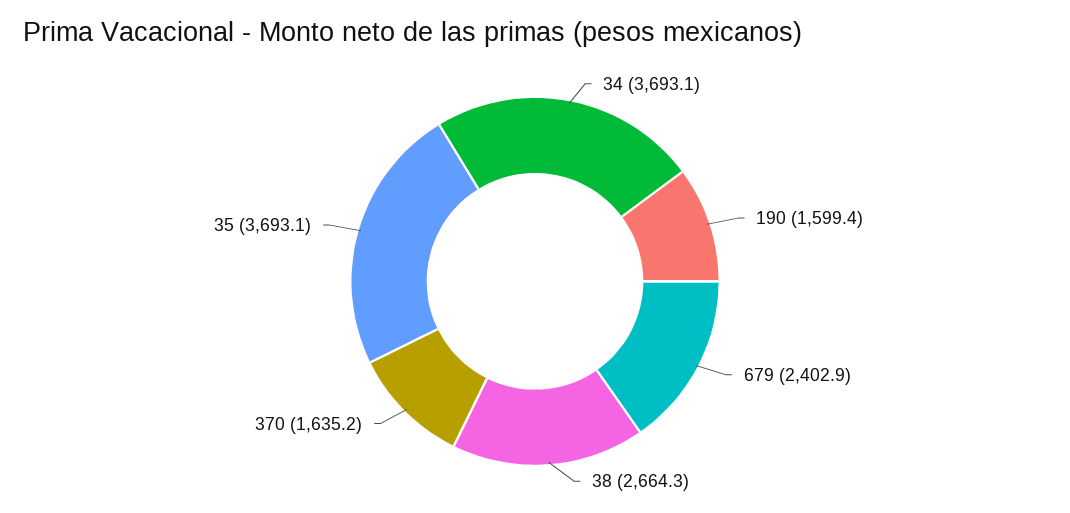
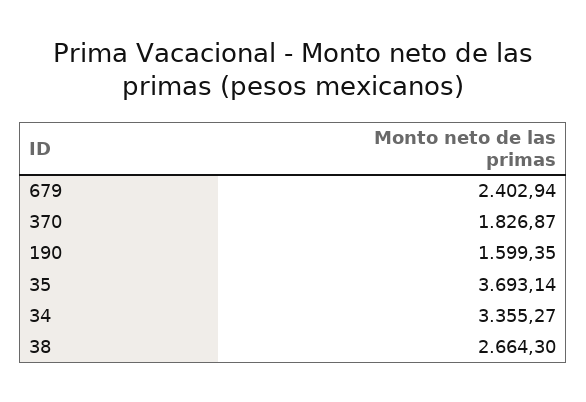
34: 3693.1 -> 3355.27
370: 1635.2 -> 1826.87

